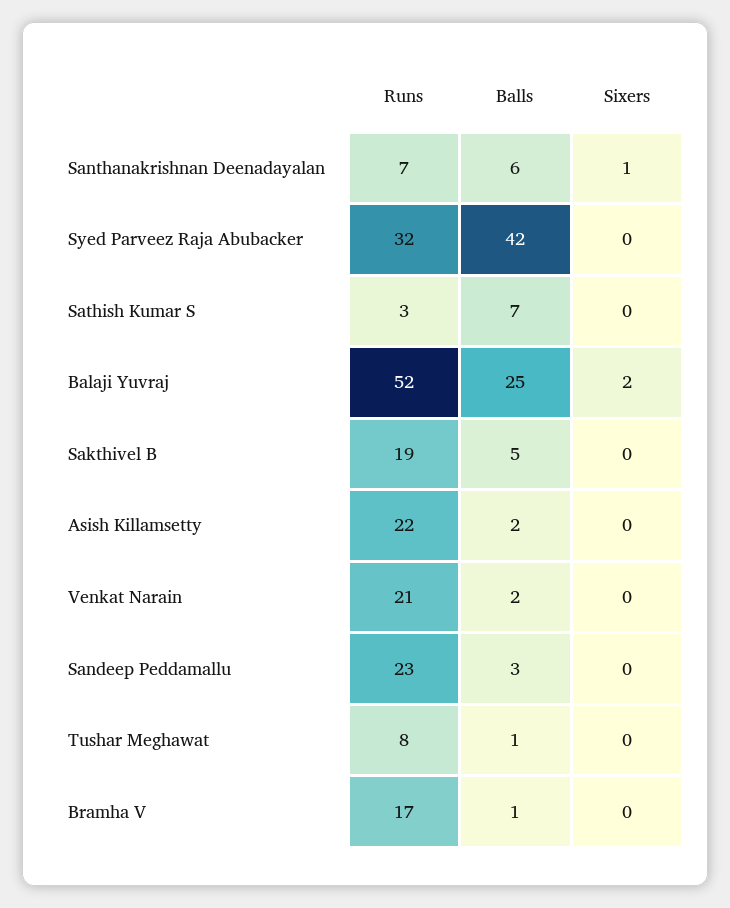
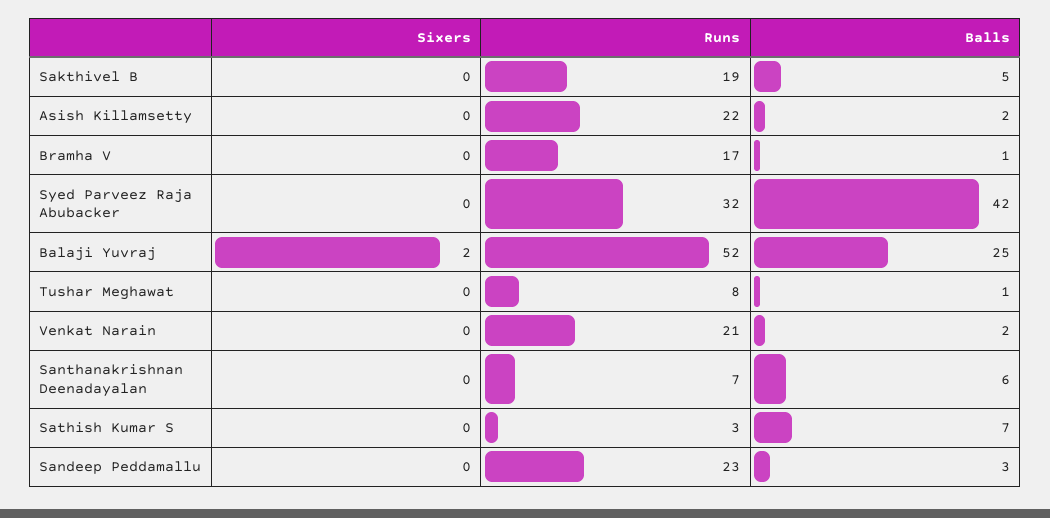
Sixers, Santhanakrishnan Deenadayalan: 1 -> 0

